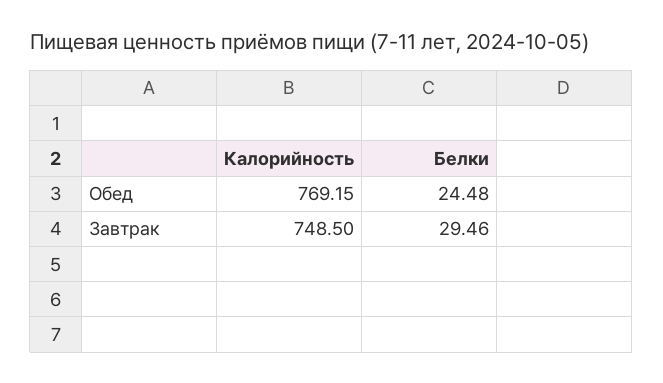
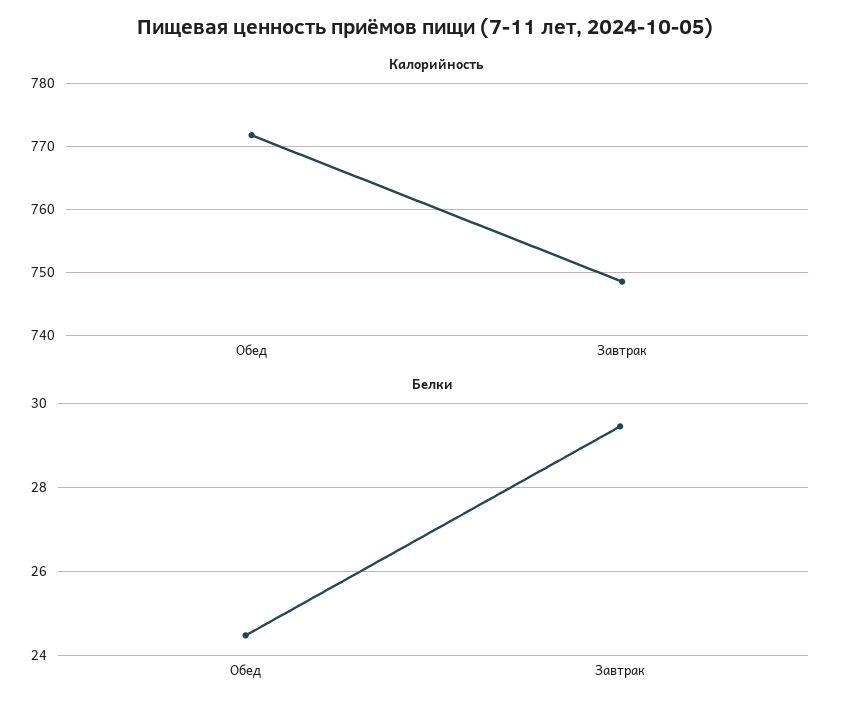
Калорийность, Обед: 769.15 -> 772

